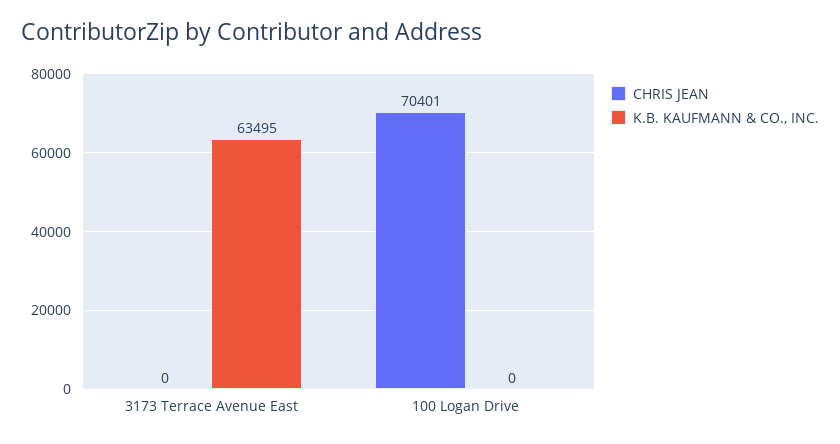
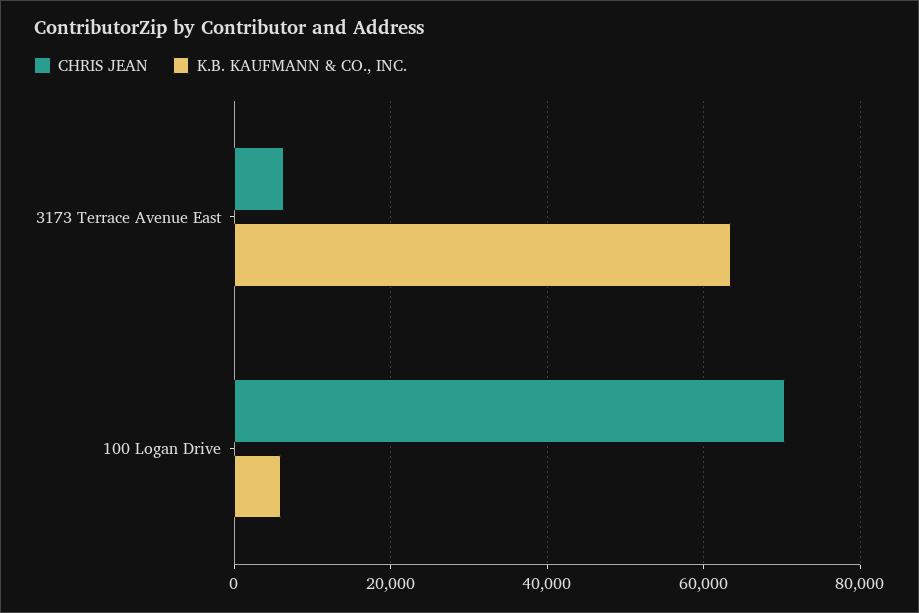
CHRIS JEAN, 3173 Terrace Avenue East: 0 -> 6000
K.B. KAUFMANN & CO., INC., 100 Logan Drive: 0 -> 6000

